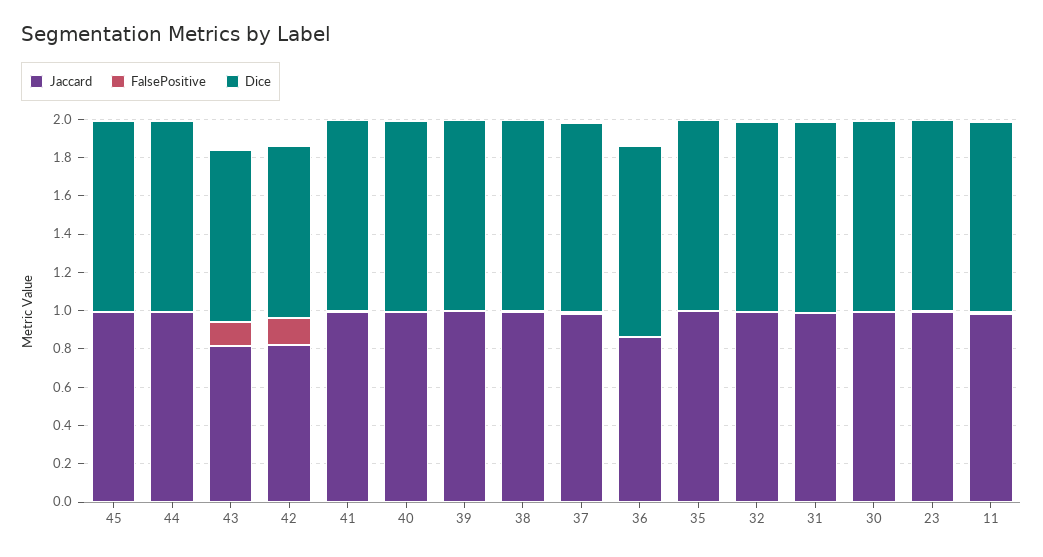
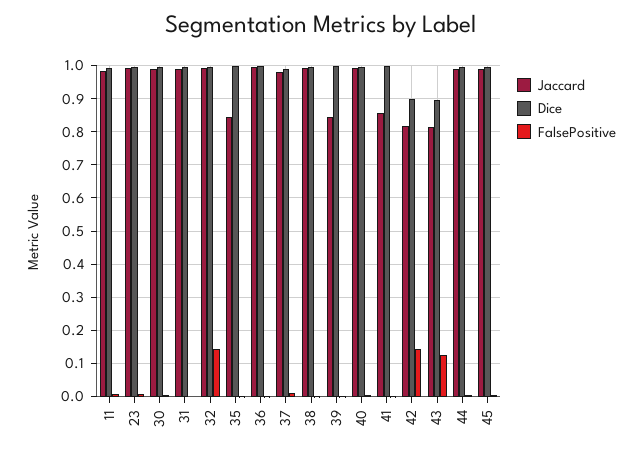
Jaccard, 41: 1 -> 0.86
Jaccard, 39: 1 -> 0.84
Jaccard, 36: 0.85 -> 1
Jaccard, 35: 1 -> 0.84
FalsePositive, 32: 0 -> 0.14

